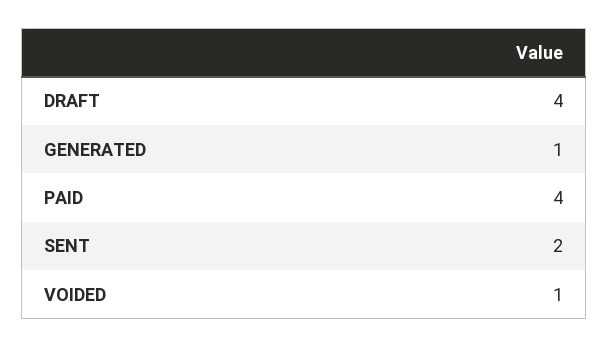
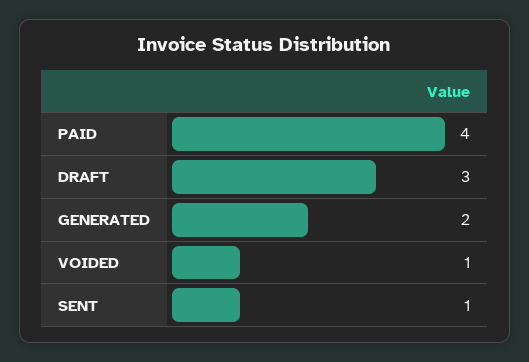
DRAFT: 4 -> 3
GENERATED: 1 -> 2
SENT: 2 -> 1

